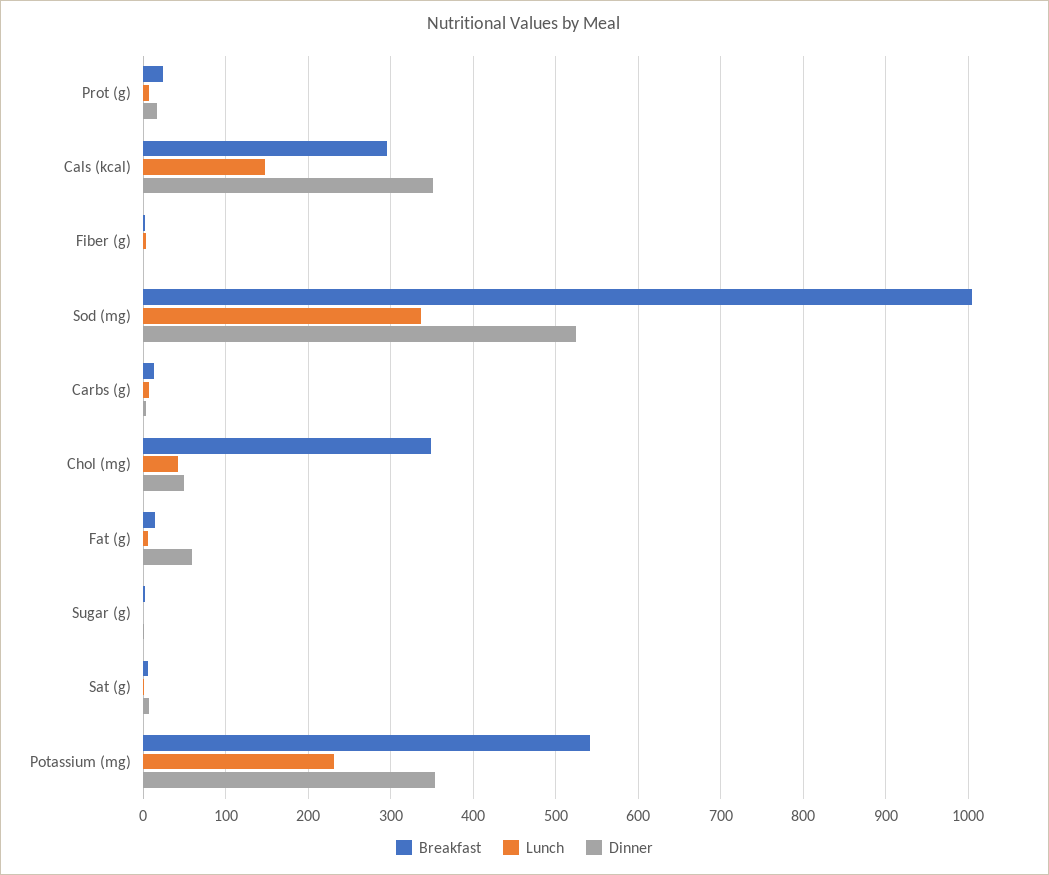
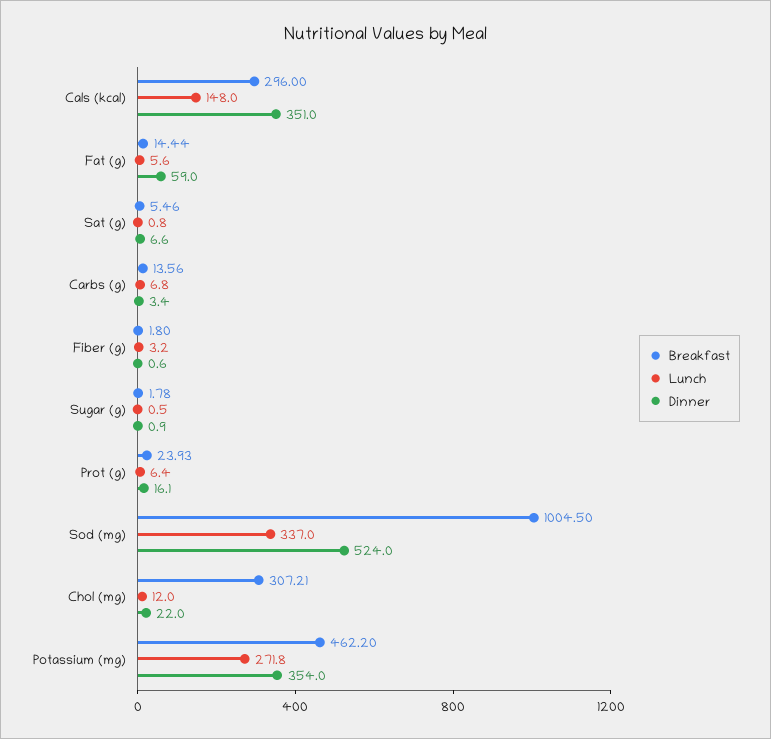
Breakfast, Chol (mg): 350 -> 307.21
Lunch, Chol (mg): 40 -> 12
Dinner, Chol (mg): 50 -> 22
Breakfast, Potassium (mg): 540 -> 462.2
Lunch, Potassium (mg): 230 -> 271.8

